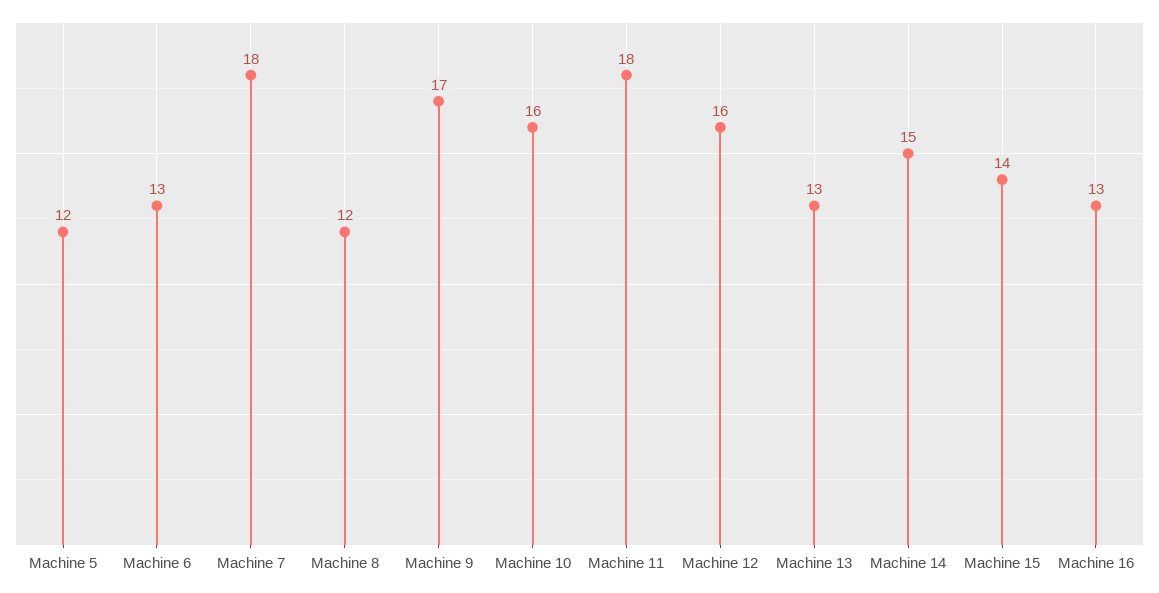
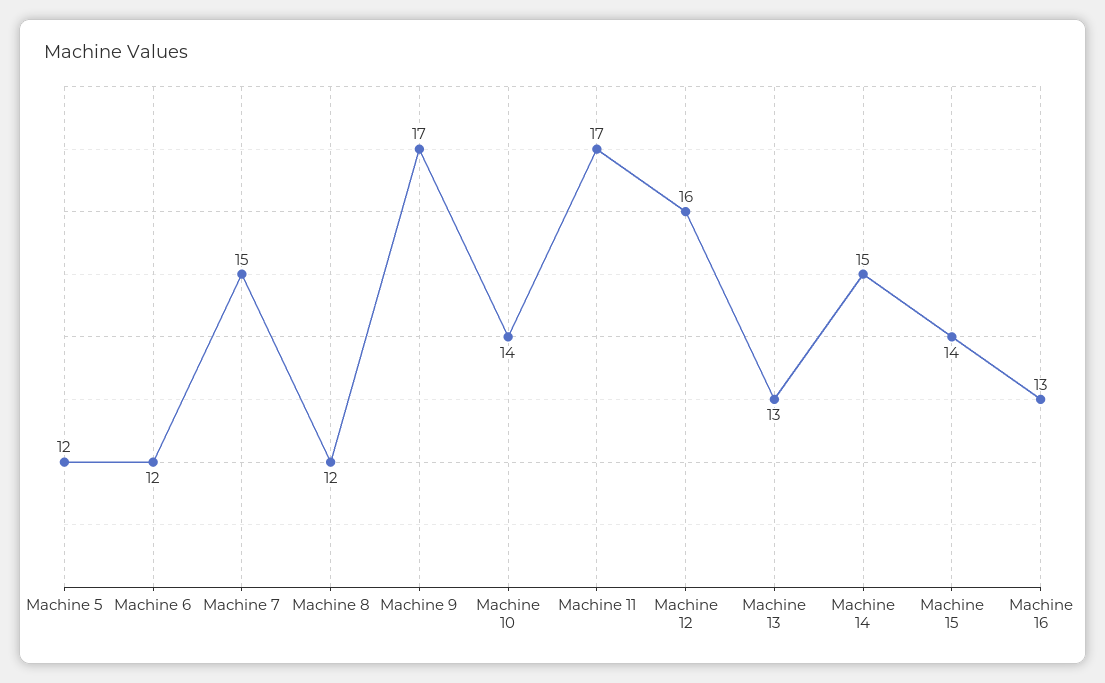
Machine 6: 13 -> 12
Machine 7: 18 -> 15
Machine 10: 16 -> 14
Machine 11: 18 -> 17

